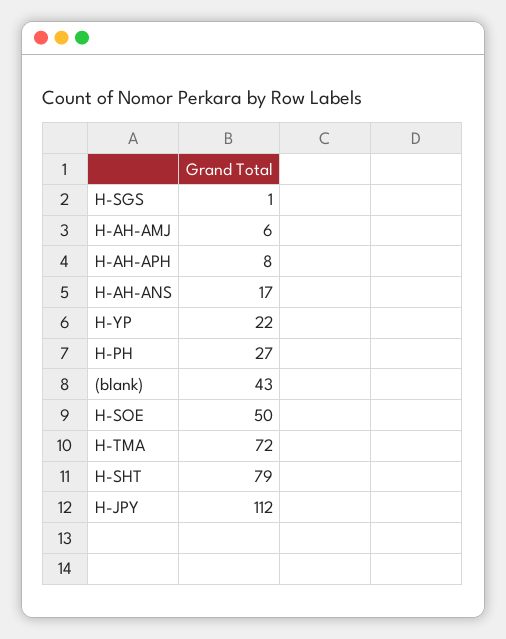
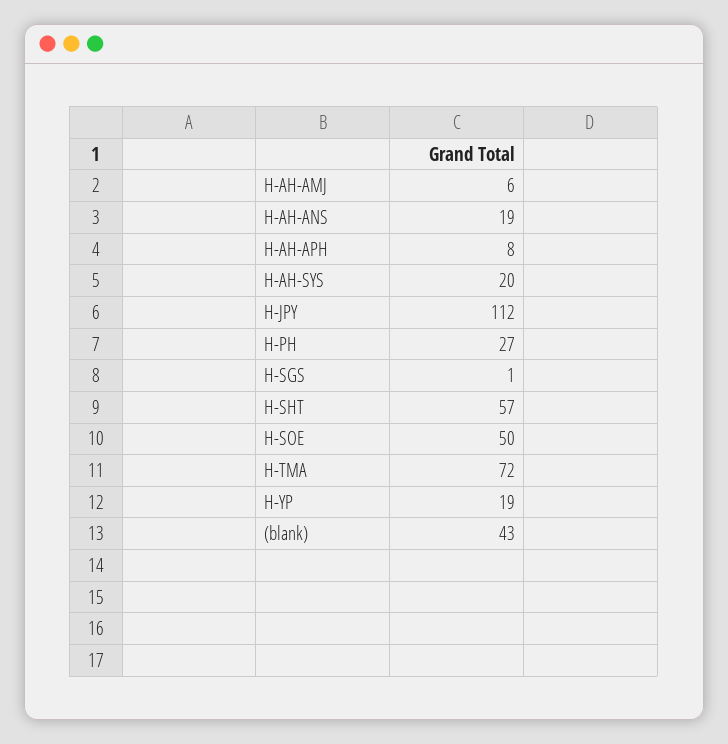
H-AH-ANS: 17 -> 19
H-YP: 22 -> 19
H-SHT: 79 -> 57
H-AH-SYS: none -> 20

